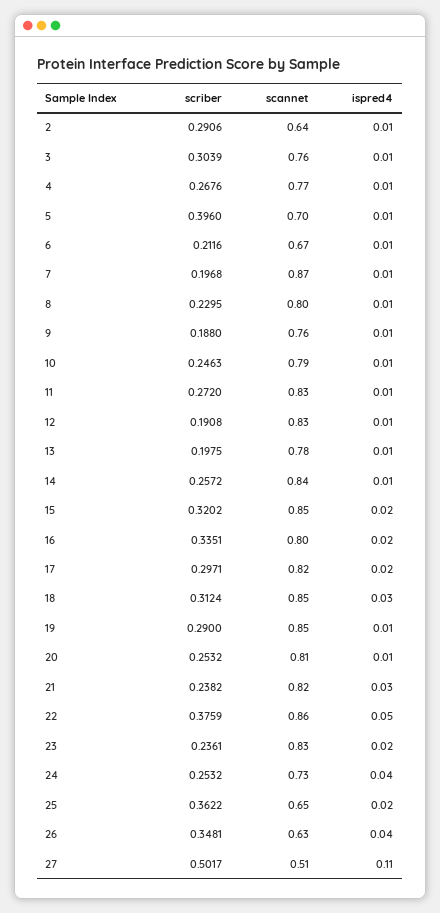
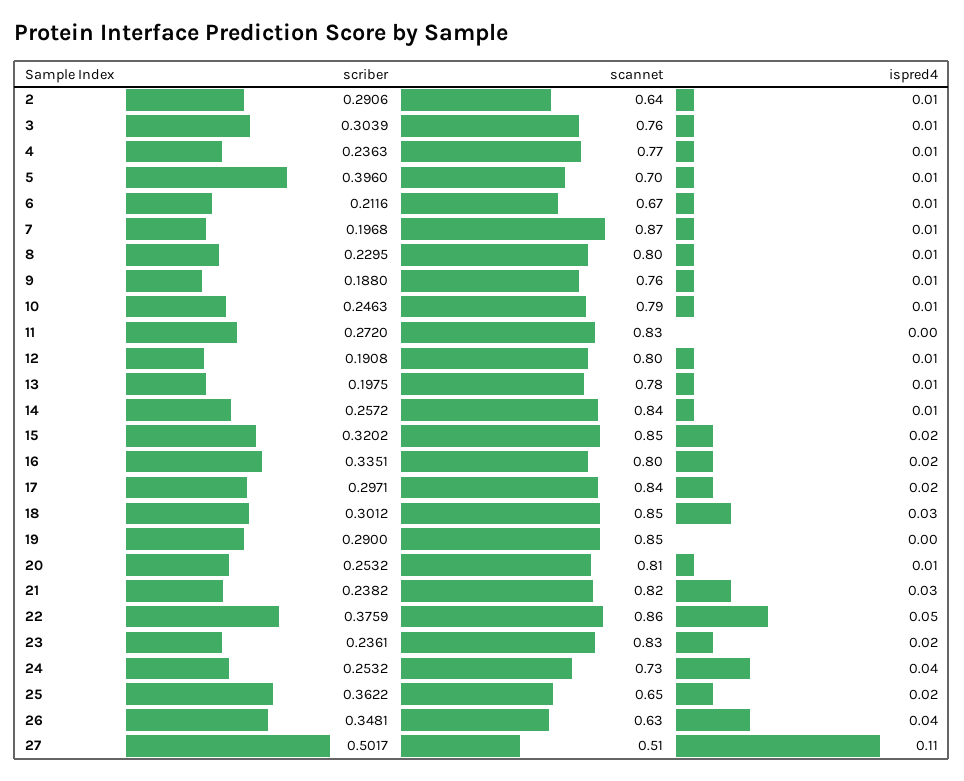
scriber, 4: 0.2676 -> 0.2363
ispred4, 11: 0.01 -> 0
scannet, 12: 0.83 -> 0.8
scannet, 17: 0.82 -> 0.84
scriber, 18: 0.3124 -> 0.3012
ispred4, 19: 0.01 -> 0

